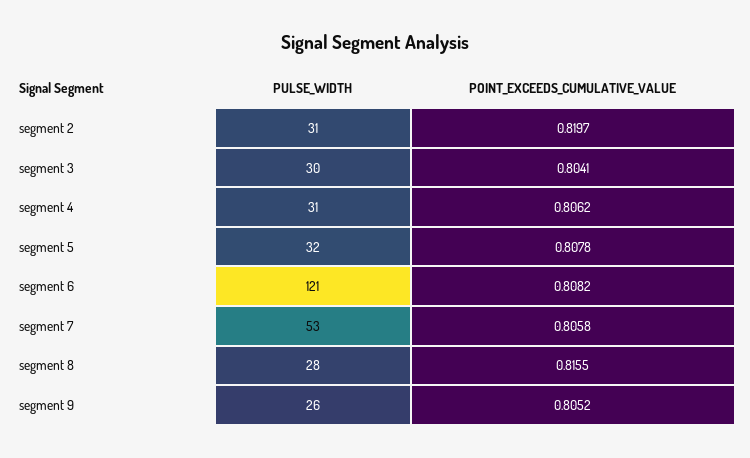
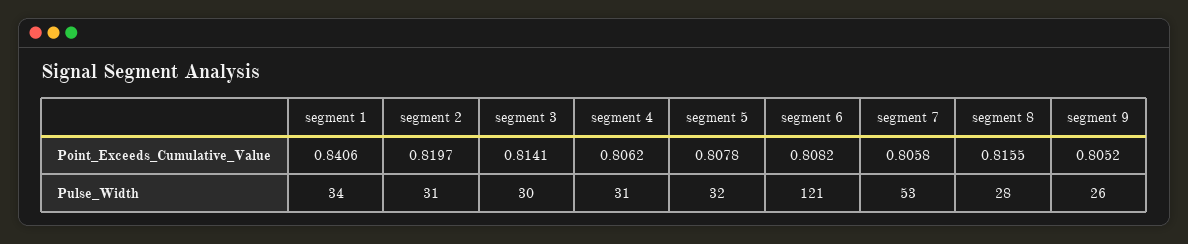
POINT_EXCEEDS_CUMULATIVE_VALUE, segment 3: 0.8041 -> 0.8141
POINT_EXCEEDS_CUMULATIVE_VALUE, segment 1: none -> 0.8406
PULSE_WIDTH, segment 1: none -> 34

